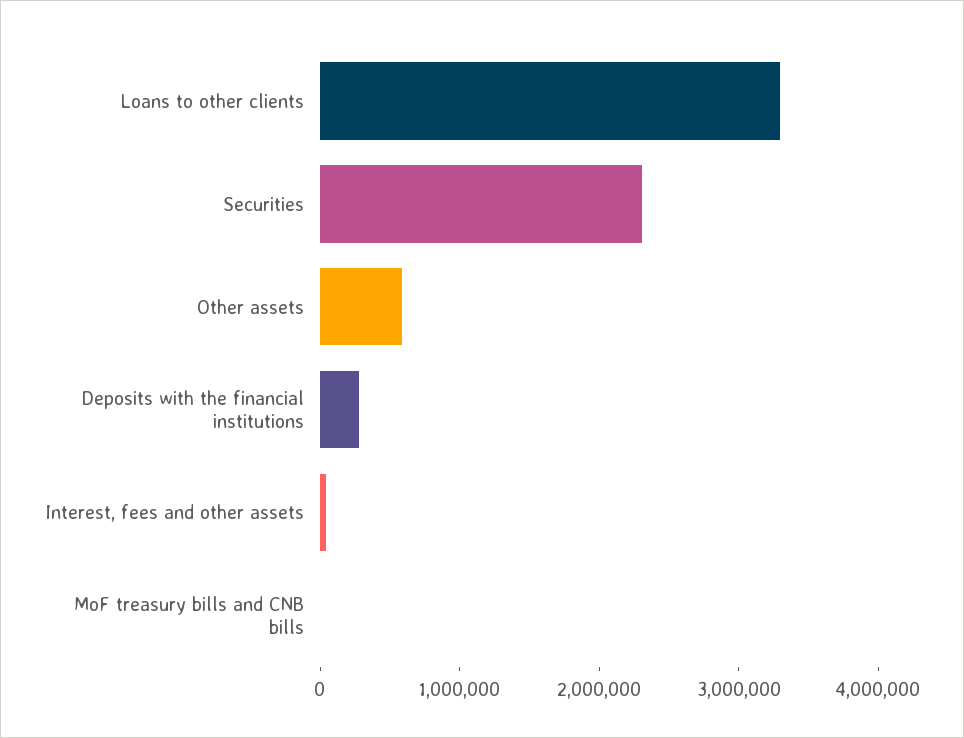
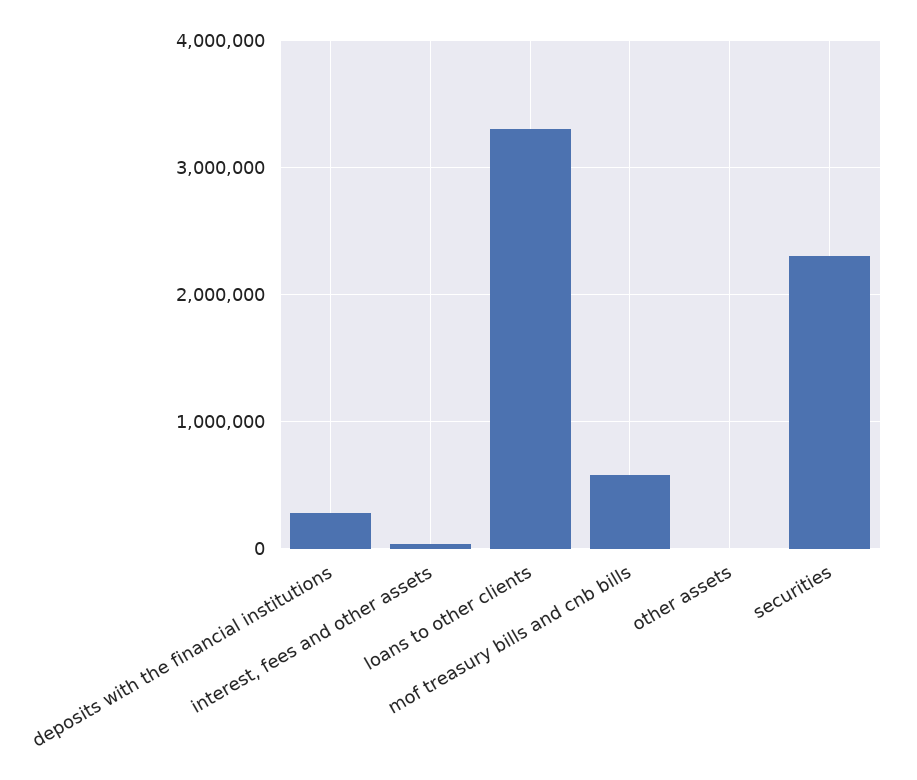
Other assets: 600000 -> 0
MoF treasury bills and CNB bills: 0 -> 600000

